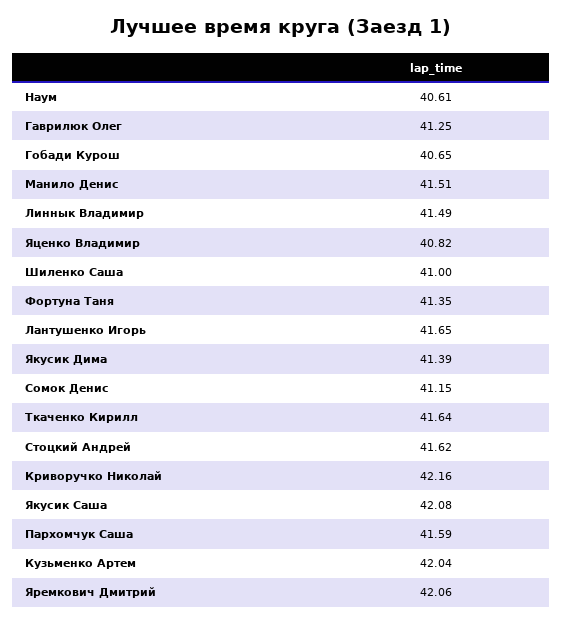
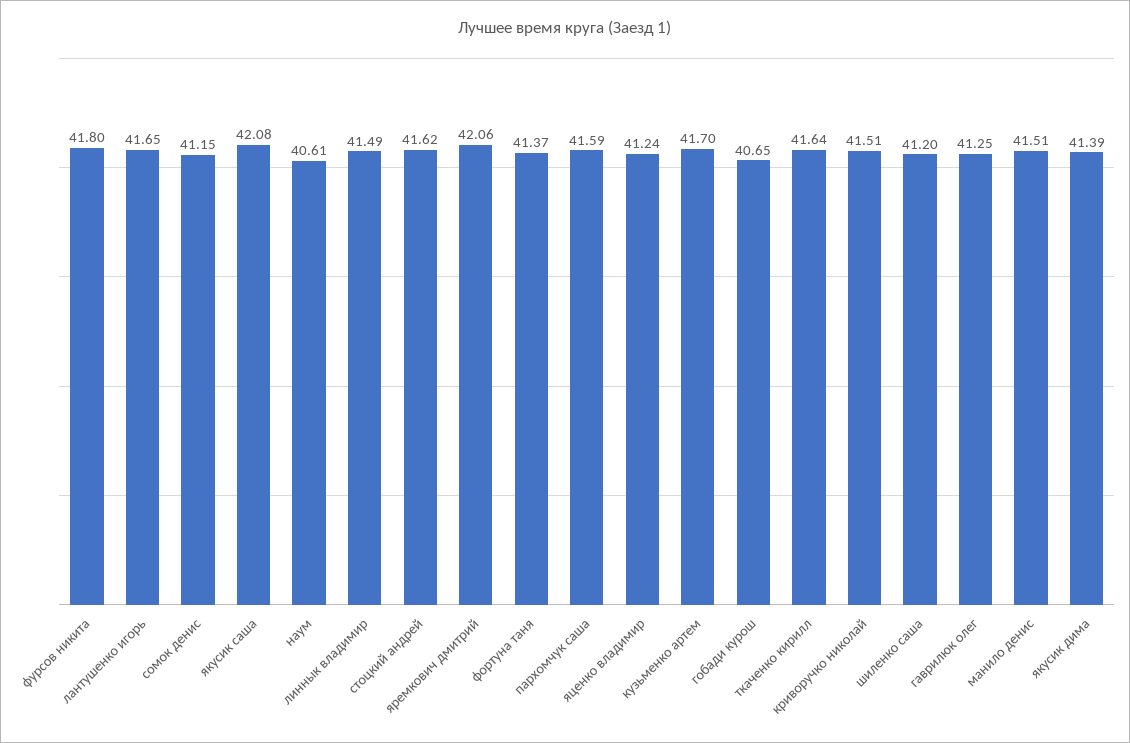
Яценко Владимир: 40.82 -> 41.24
Шиленко Саша: 41 -> 41.2
Фортуна Таня: 41.35 -> 41.37
Криворучко Николай: 42.16 -> 41.51
Кузьменко Артем: 42.04 -> 41.7
фурсов никита: none -> 41.8

